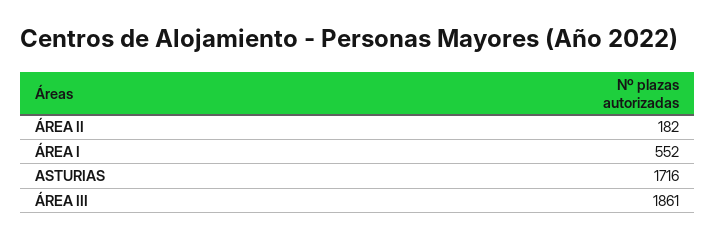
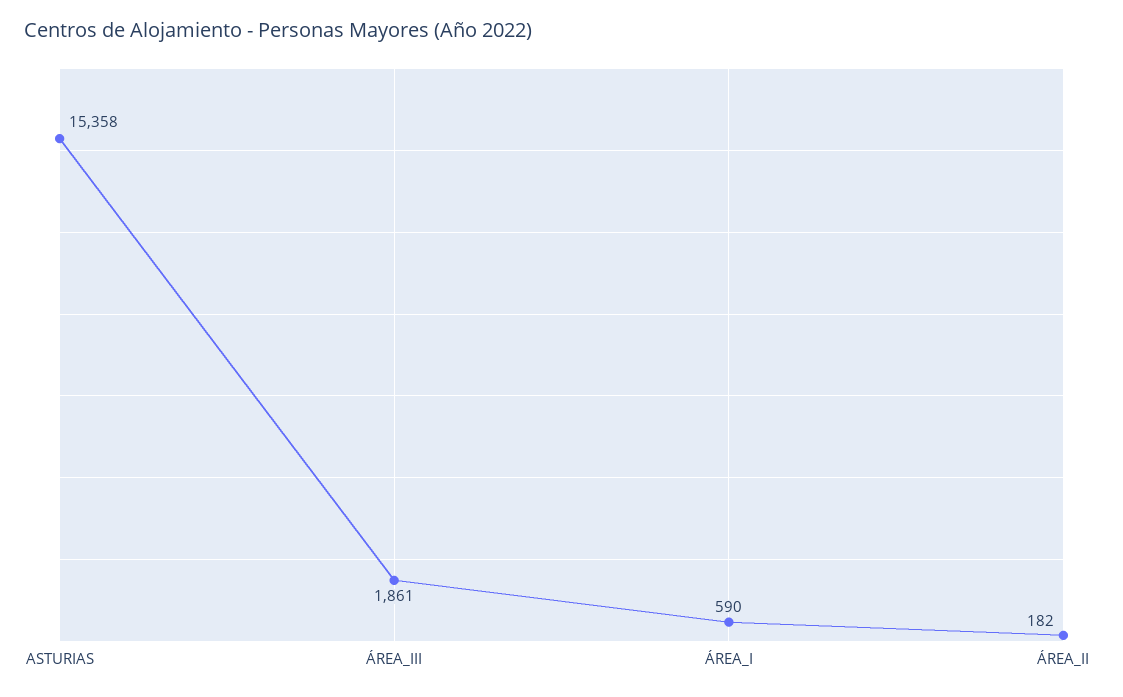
ÁREA I: 552 -> 590
ASTURIAS: 1716 -> 15358

